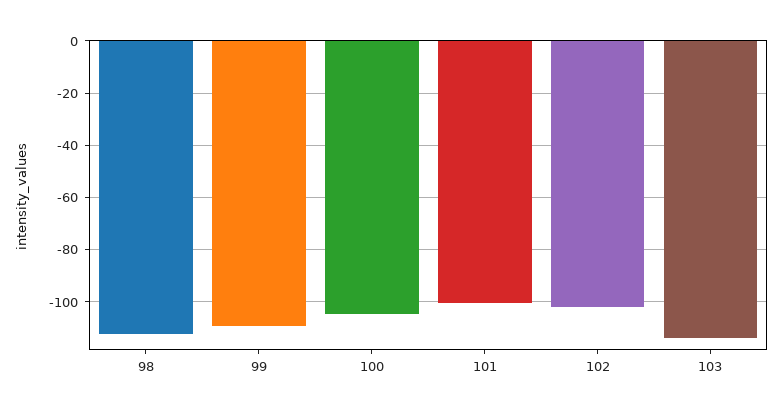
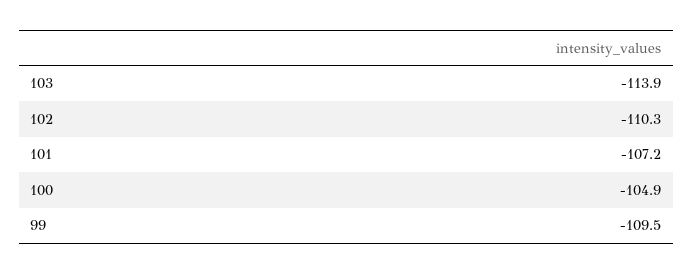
98: -112.5 -> none
101: -100 -> -107.2
102: -102.5 -> -110.3

